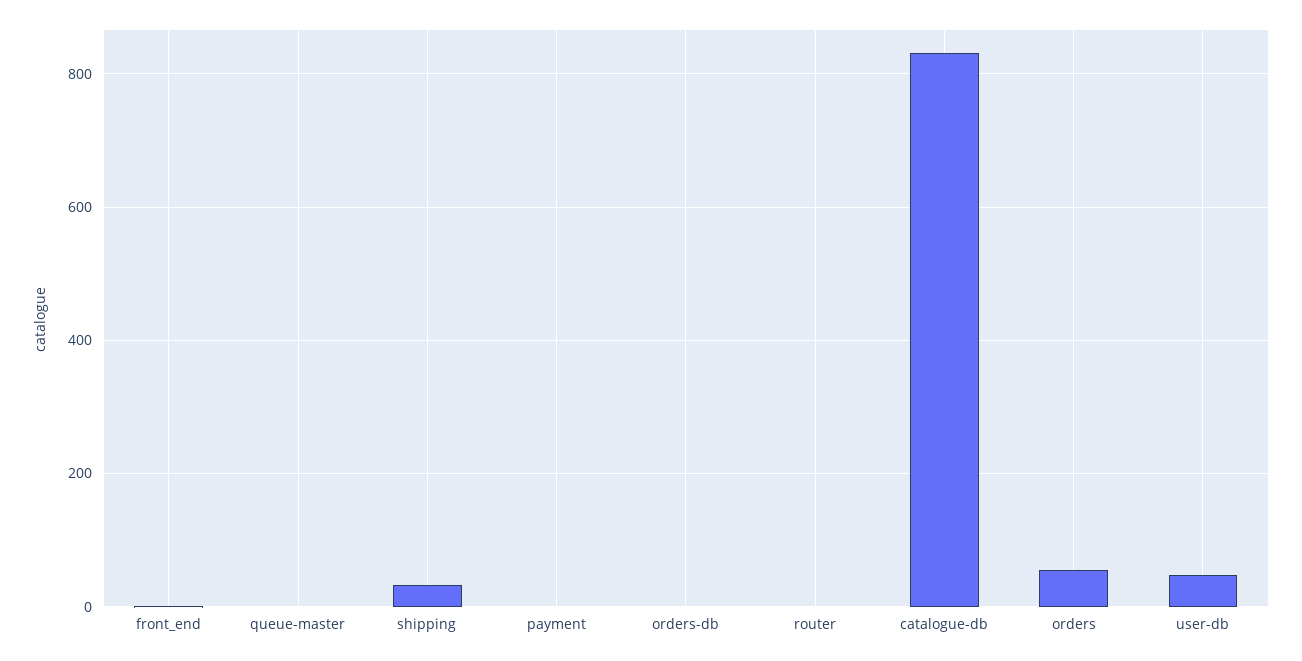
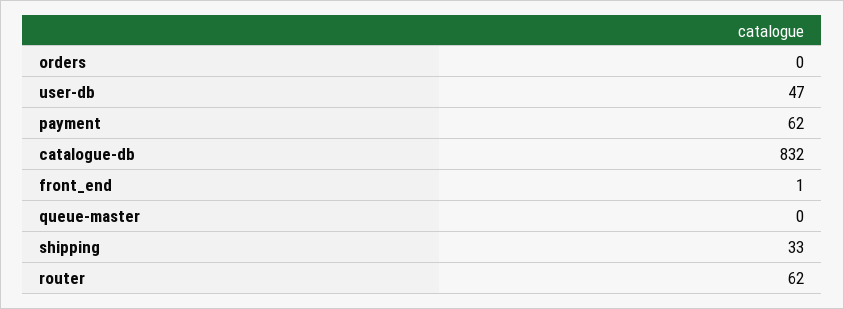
payment: 0 -> 62
orders-db: 0 -> none
router: 0 -> 62
orders: 60 -> 0

